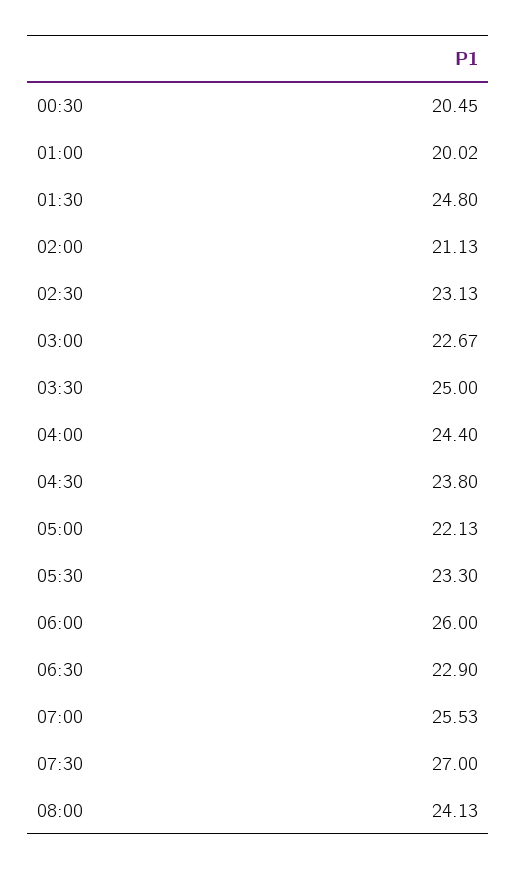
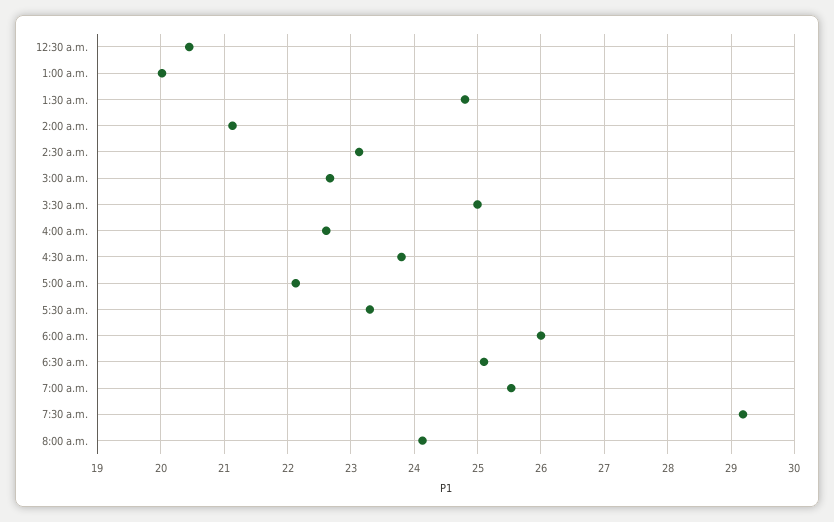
04:00: 24.4 -> 22.6
06:30: 22.9 -> 25.1
07:30: 27 -> 29.2

